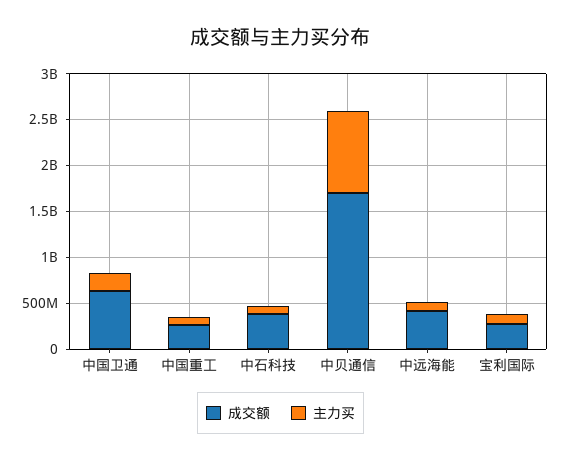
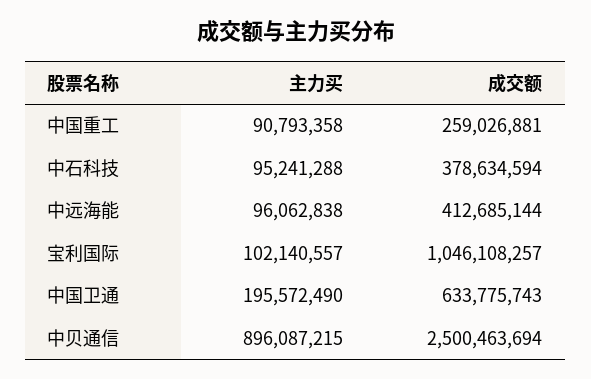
成交额, 中贝通信: 1700000000 -> 2500463694
成交额, 宝利国际: 300000000 -> 1046108257

